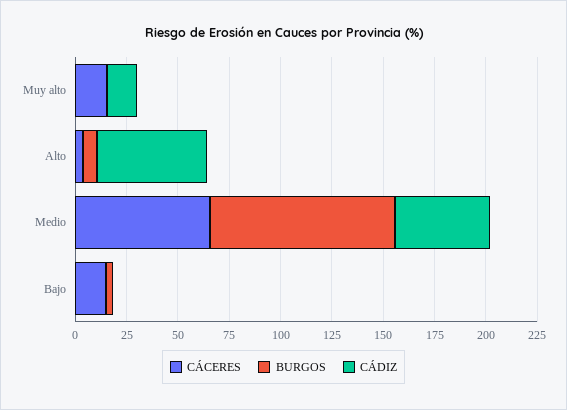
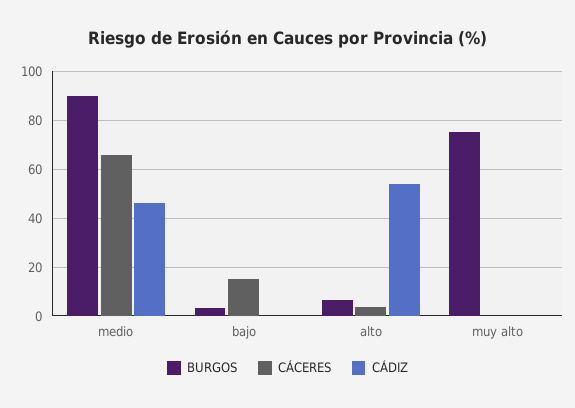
CÁCERES, Muy alto: 15 -> 0
BURGOS, Muy alto: 0 -> 75
CÁDIZ, Muy alto: 15 -> 0

